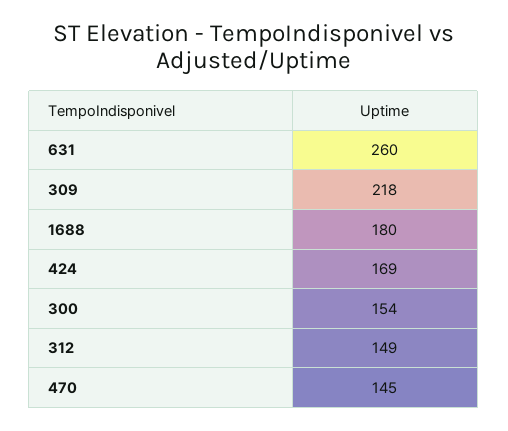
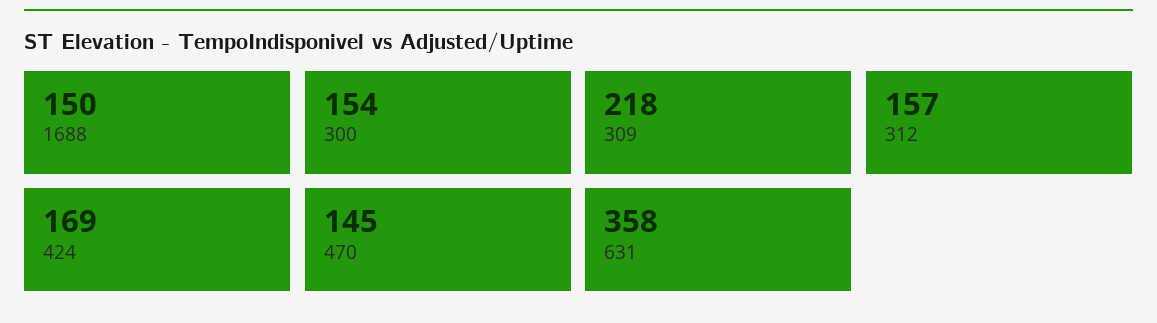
631: 260 -> 358
1688: 180 -> 150
312: 149 -> 157

